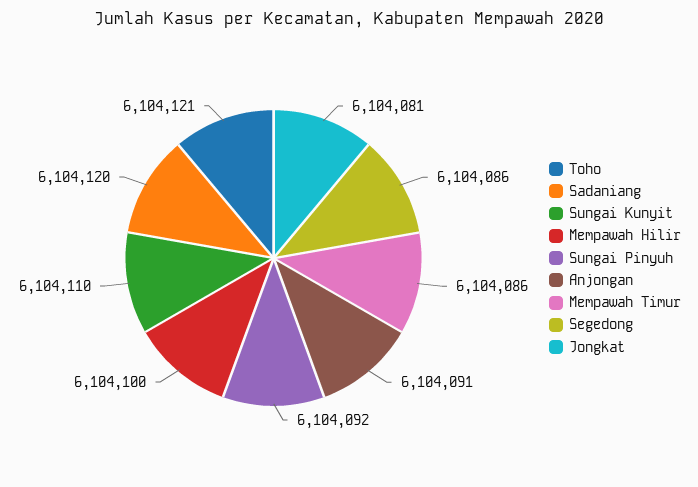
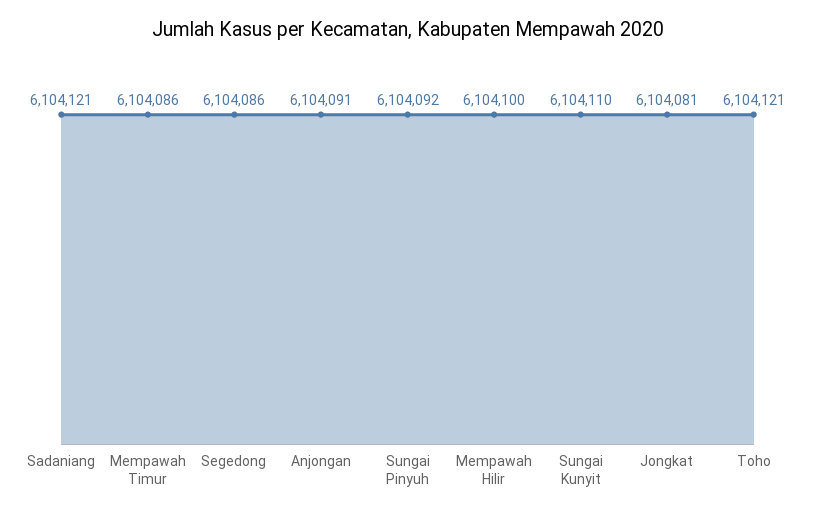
Sadaniang: 6104120 -> 6104121

